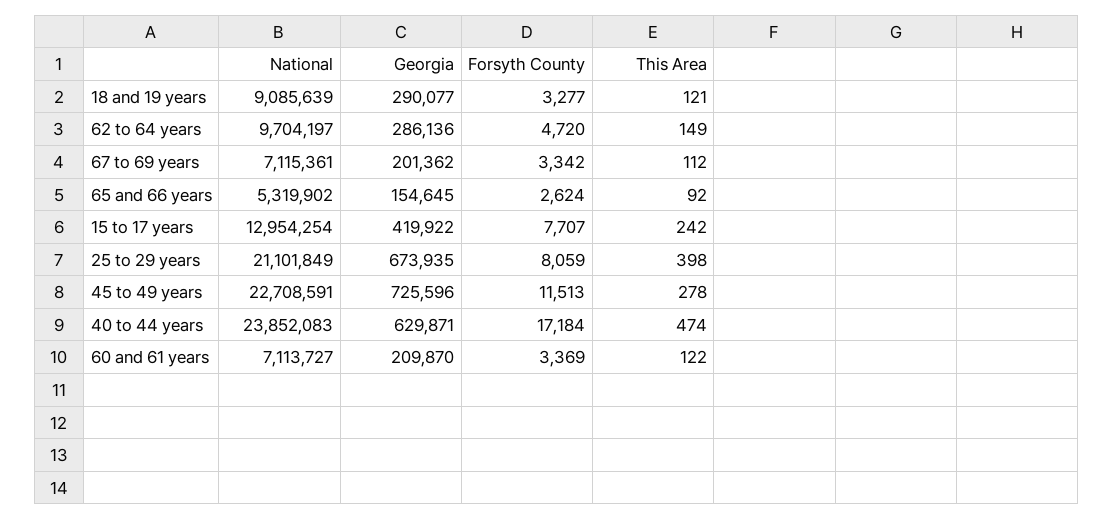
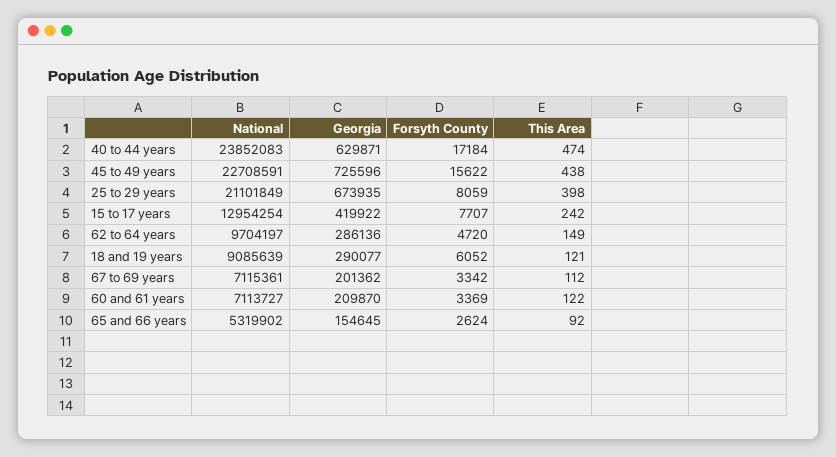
Forsyth County, 18 and 19 years: 3277 -> 6052
Forsyth County, 45 to 49 years: 11513 -> 15622
This Area, 45 to 49 years: 278 -> 438

